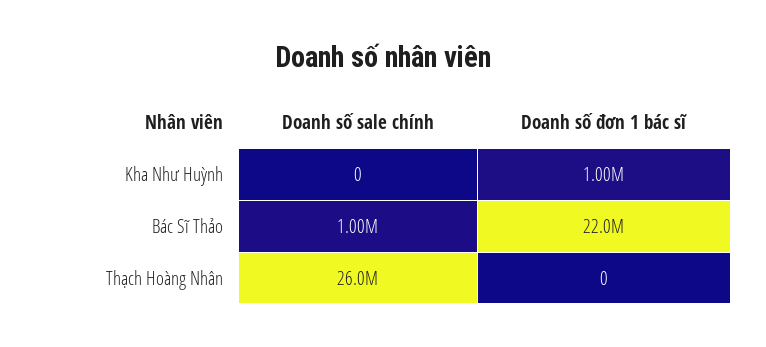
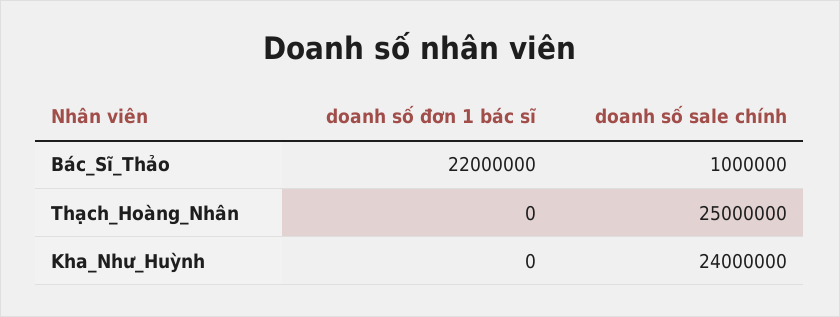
Doanh số sale chính, Kha Như Huỳnh: 0 -> 24000000
Doanh số đơn 1 bác sĩ, Kha Như Huỳnh: 1000000 -> 0
Doanh số sale chính, Thạch Hoàng Nhân: 26000000 -> 25000000

